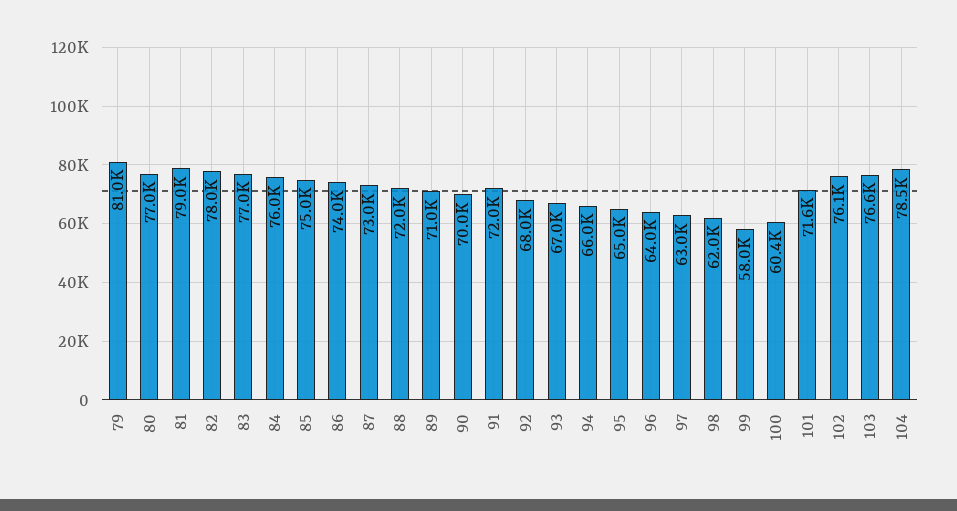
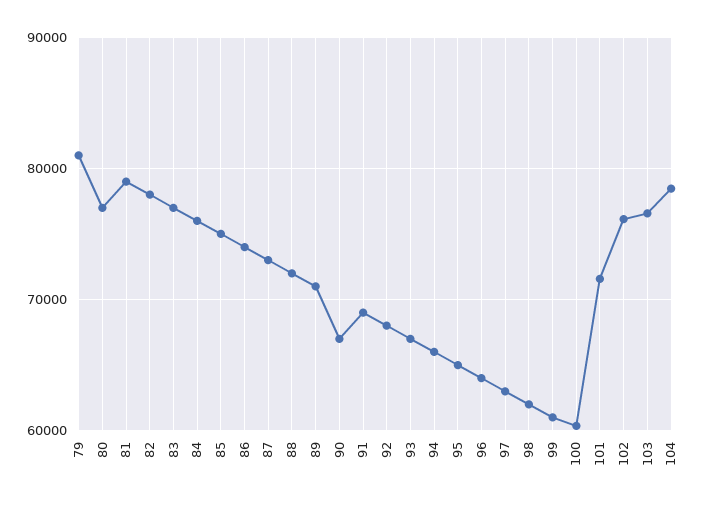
90: 70000 -> 67000
91: 72000 -> 69000
99: 58000 -> 61000

